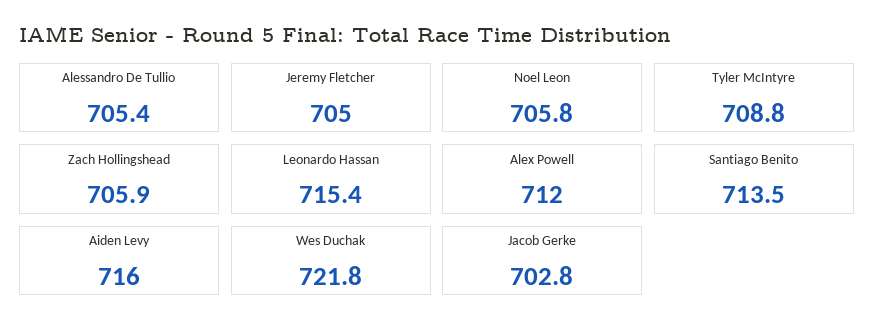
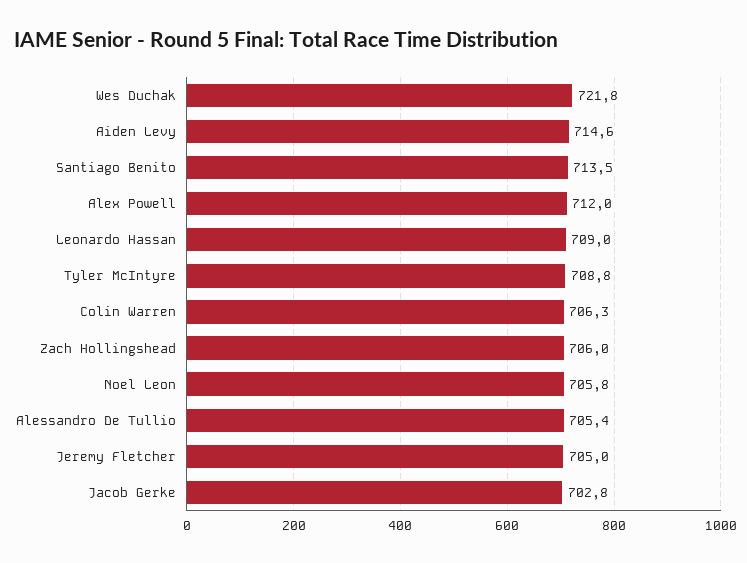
Zach Hollingshead: 705.9 -> 706
Leonardo Hassan: 715.4 -> 709
Aiden Levy: 716 -> 714.6
Colin Warren: none -> 706.3

